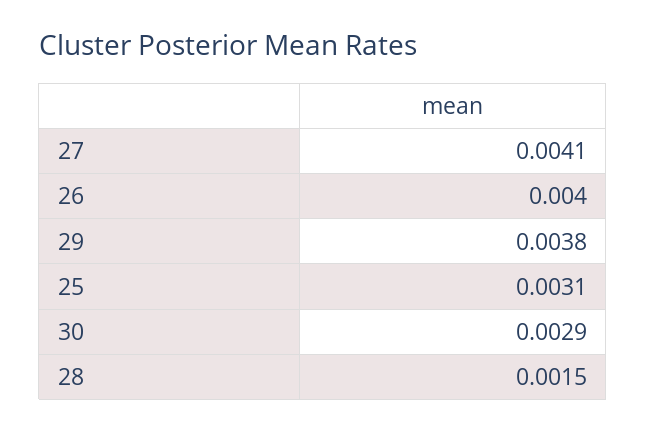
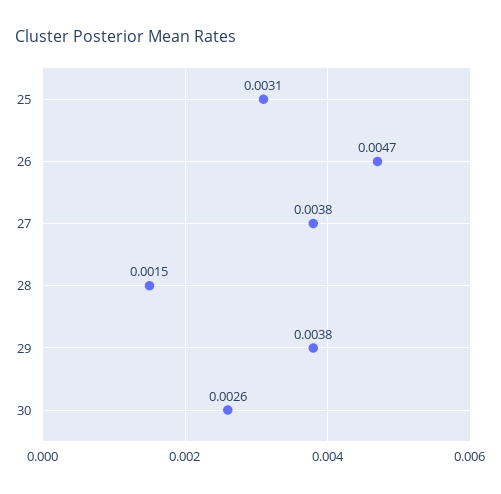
27: 0.0041 -> 0.0038
26: 0.004 -> 0.0047
30: 0.0029 -> 0.0026

